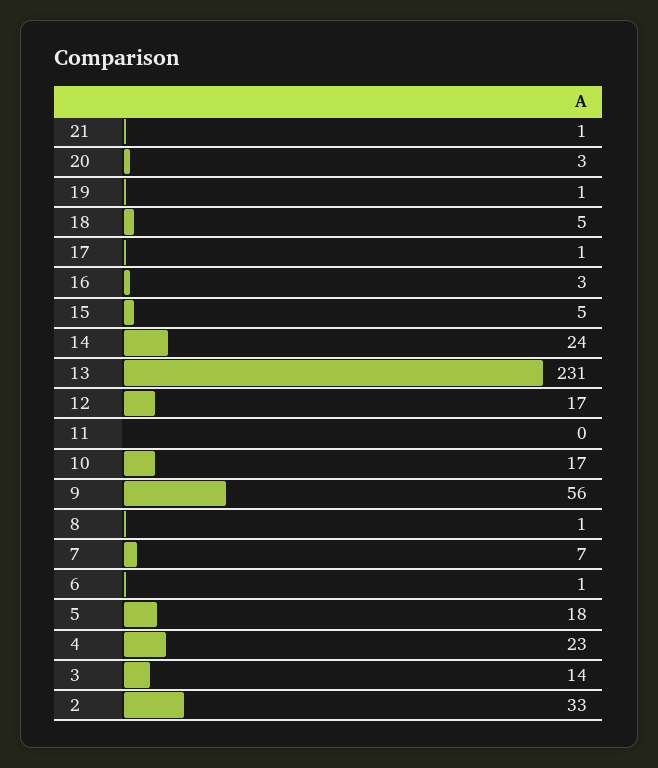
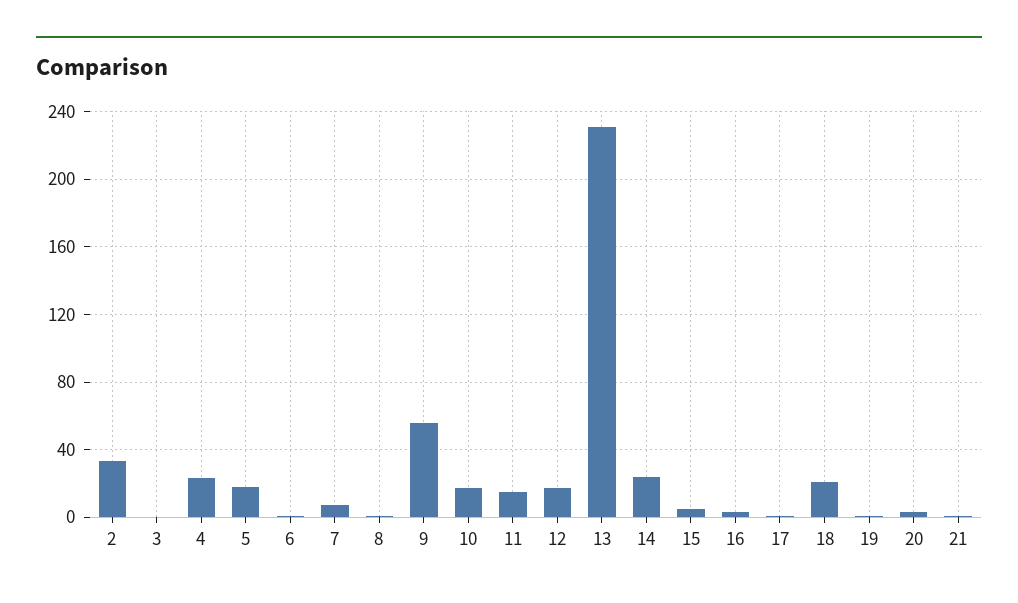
18: 5 -> 20
11: 0 -> 15
3: 14 -> 0

